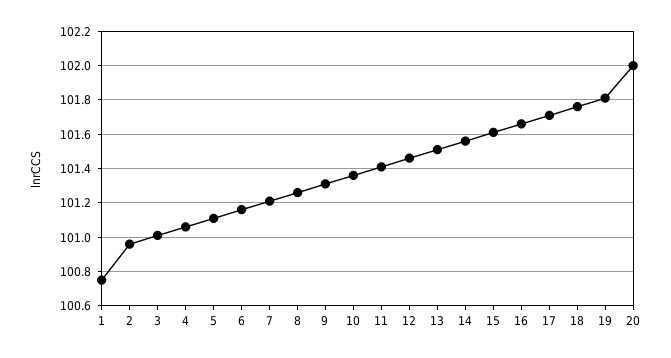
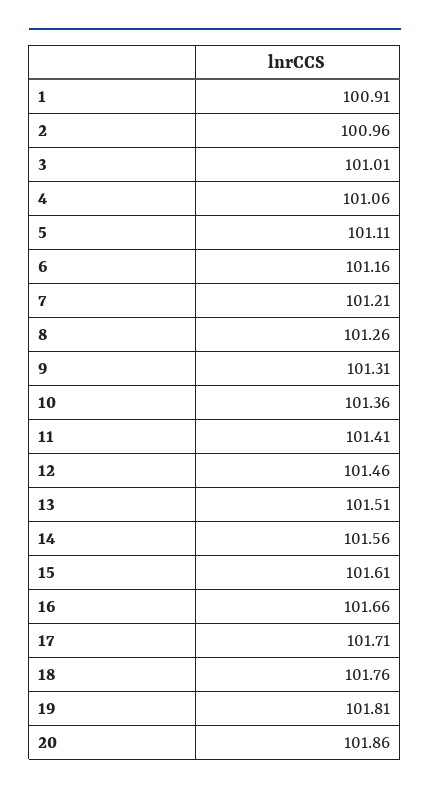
1: 100.75 -> 100.91
20: 102 -> 101.86

